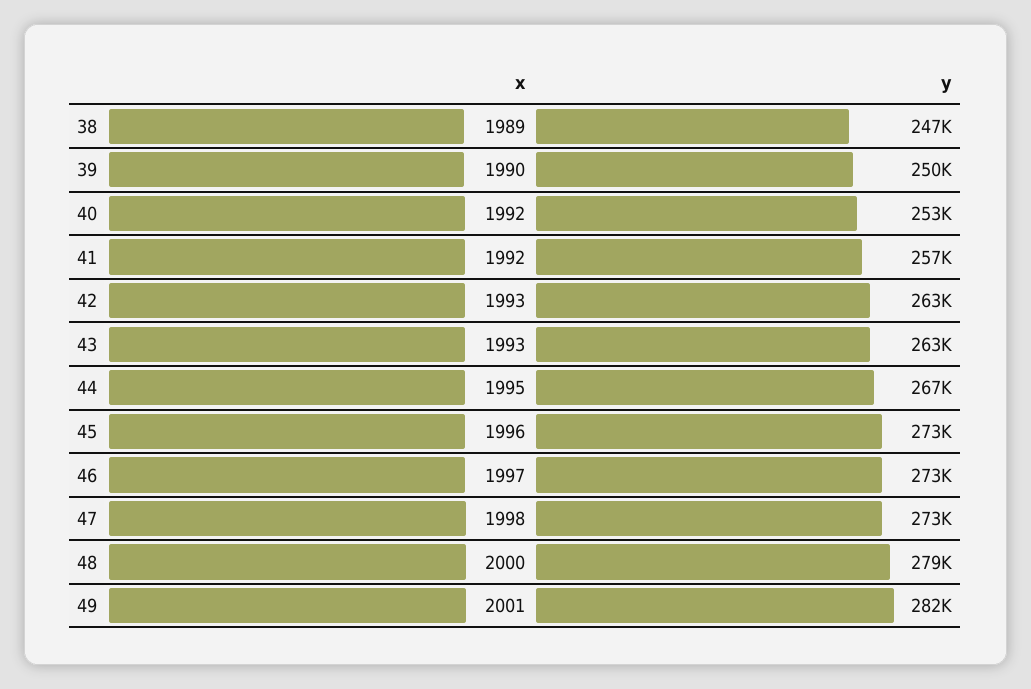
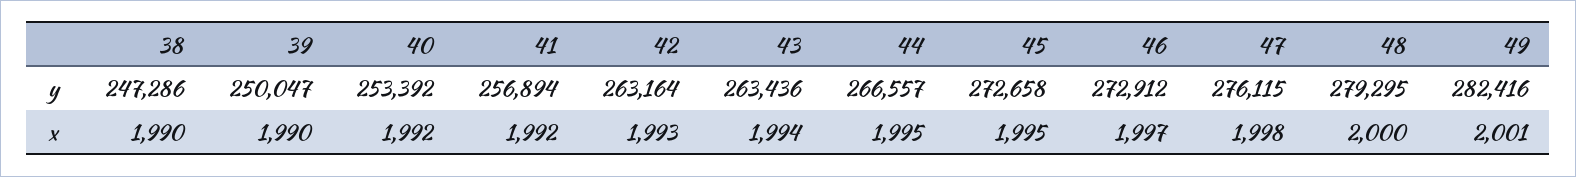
x, 38: 1989 -> 1990
x, 43: 1993 -> 1994
x, 45: 1996 -> 1995
y, 47: 273000 -> 276115

